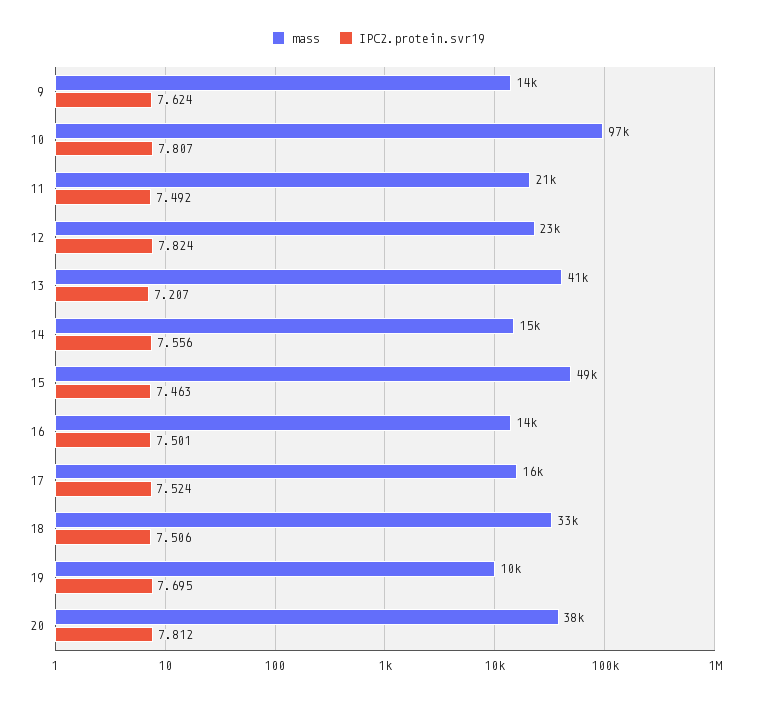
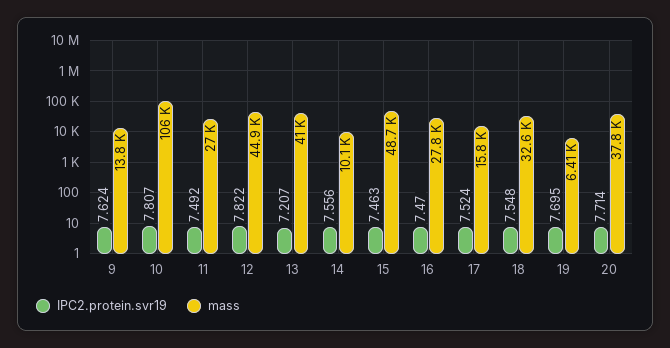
mass, 10: 97000 -> 106000
mass, 11: 21000 -> 27000
mass, 12: 23000 -> 44900
IPC2.protein.svr19, 12: 7.824 -> 7.822
mass, 14: 15000 -> 10100
mass, 16: 14000 -> 27800
IPC2.protein.svr19, 16: 7.501 -> 7.47
IPC2.protein.svr19, 18: 7.506 -> 7.548
mass, 19: 10000 -> 6410
IPC2.protein.svr19, 20: 7.812 -> 7.714

